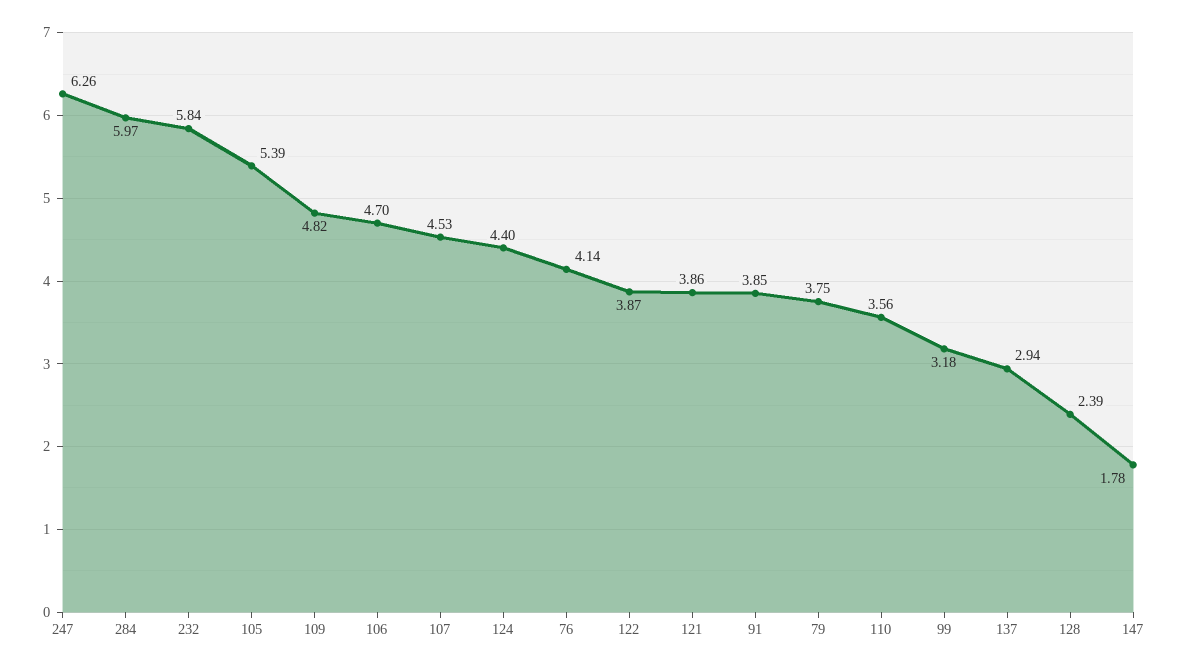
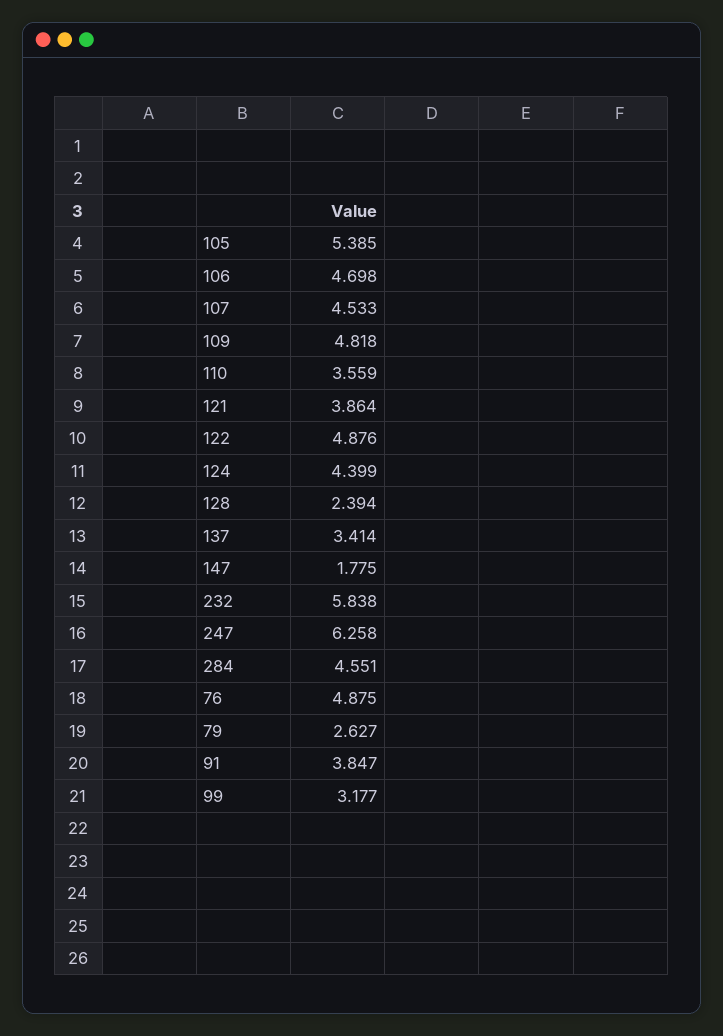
284: 5.97 -> 4.551
76: 4.14 -> 4.875
122: 3.87 -> 4.876
79: 3.75 -> 2.627
137: 2.94 -> 3.414

